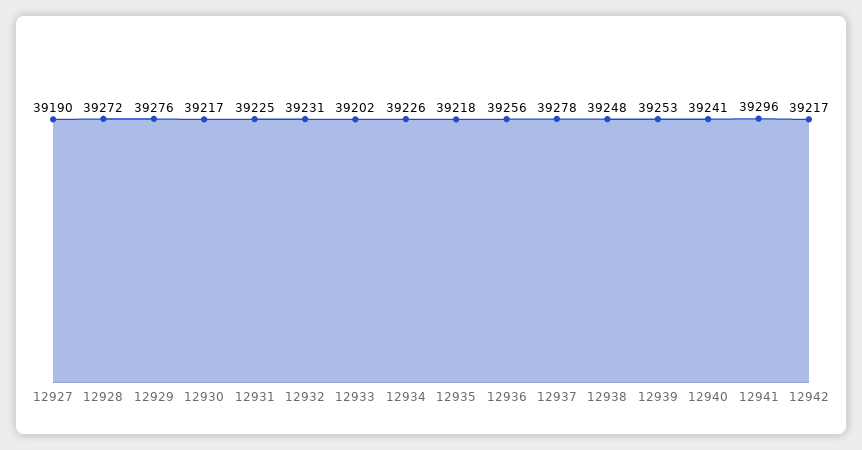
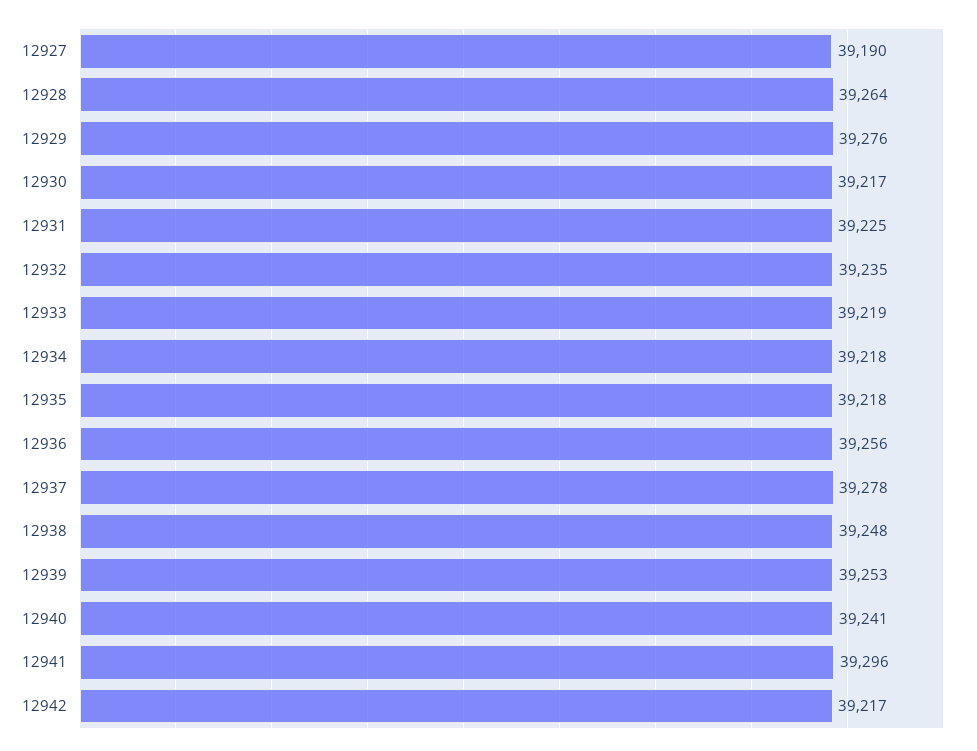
12928: 39272 -> 39264
12932: 39231 -> 39235
12933: 39202 -> 39219
12934: 39226 -> 39218

